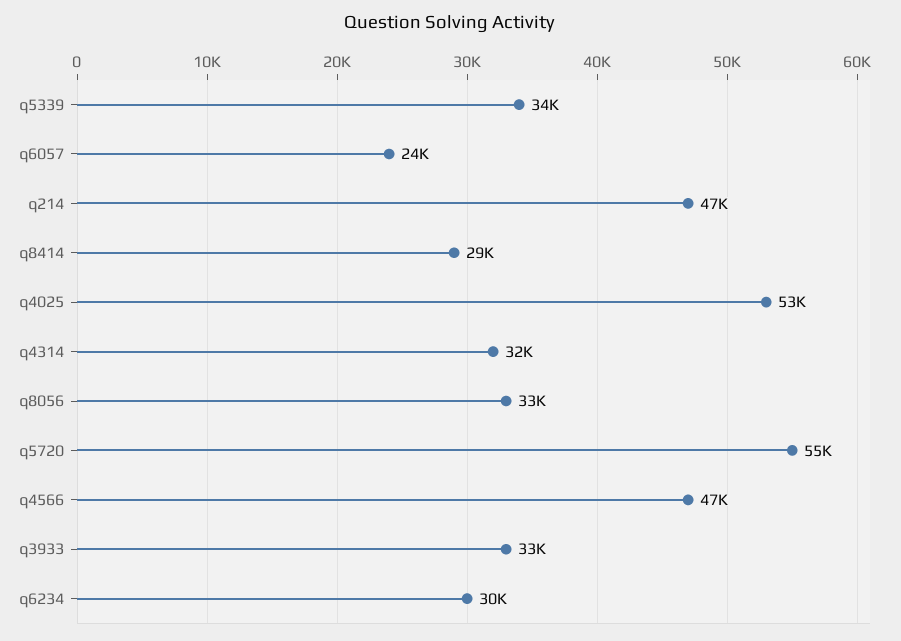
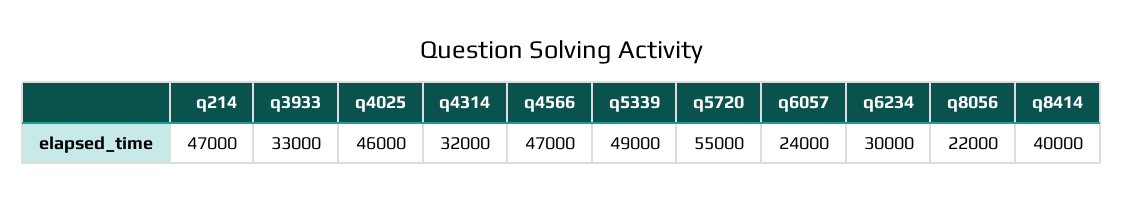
q5339: 34000 -> 49000
q8414: 29000 -> 40000
q4025: 53000 -> 46000
q8056: 33000 -> 22000

